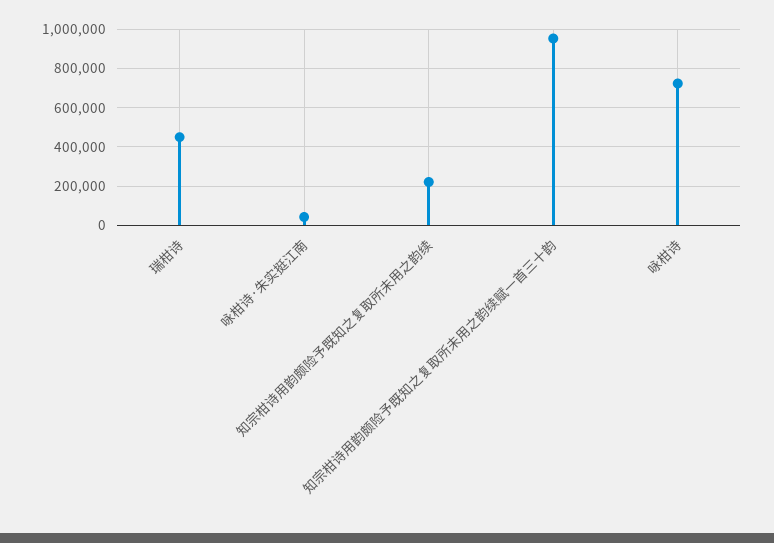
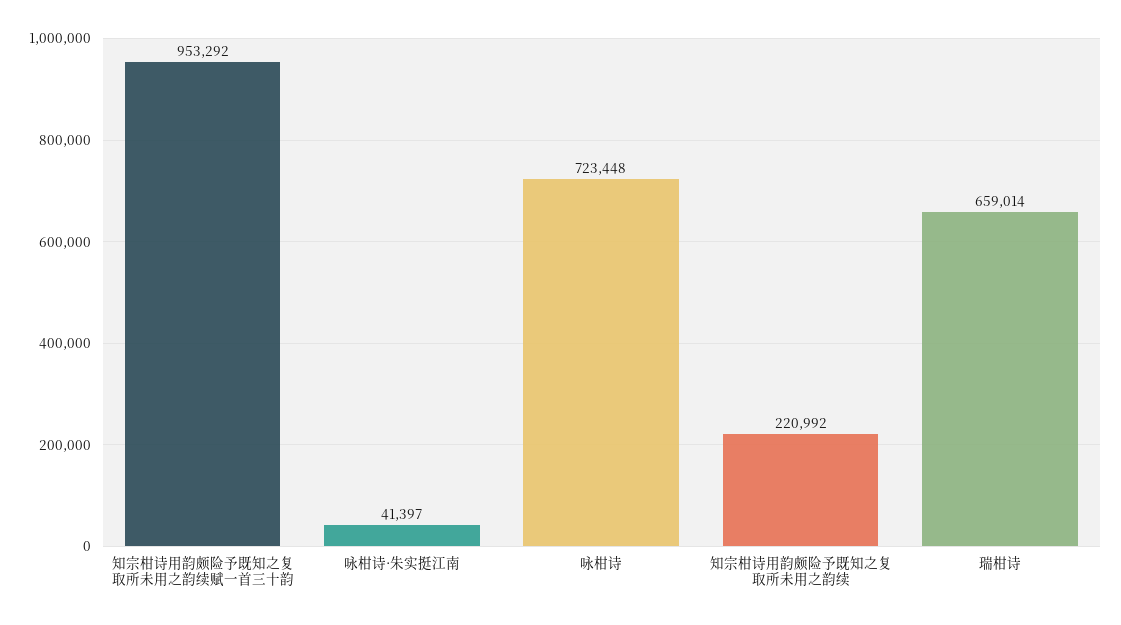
瑞柑诗: 450000 -> 659014

